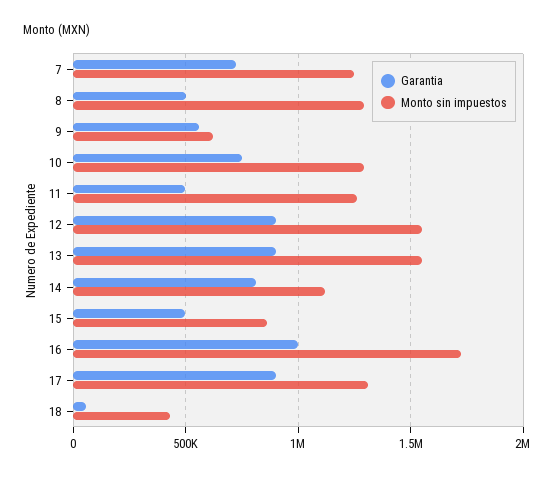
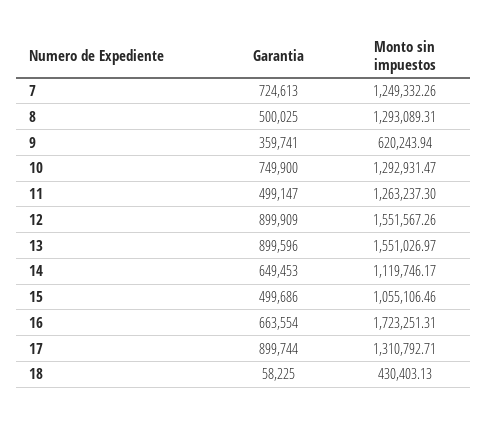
Garantia, 9: 550000 -> 359741
Garantia, 14: 800000 -> 649453
Monto sin impuestos, 15: 850000 -> 1055106.46
Garantia, 16: 1000000 -> 663554

